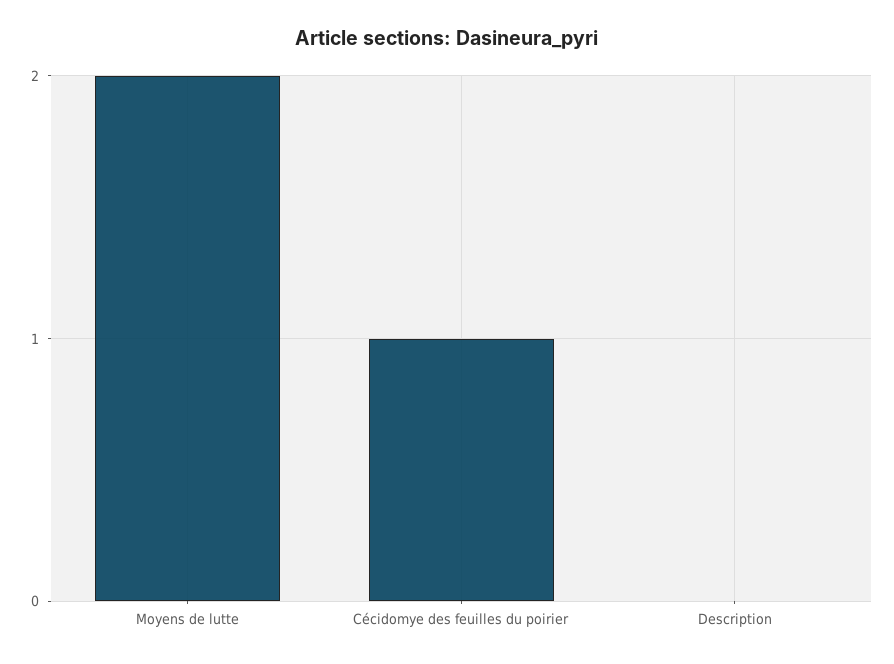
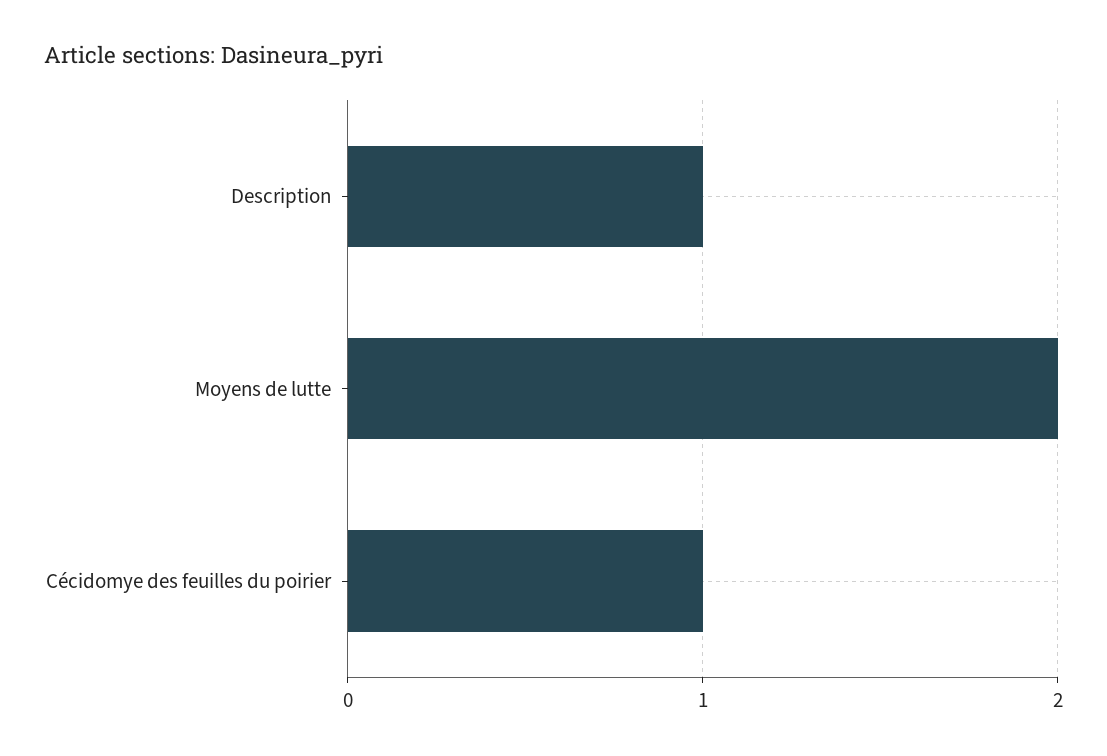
Description: 0 -> 1

